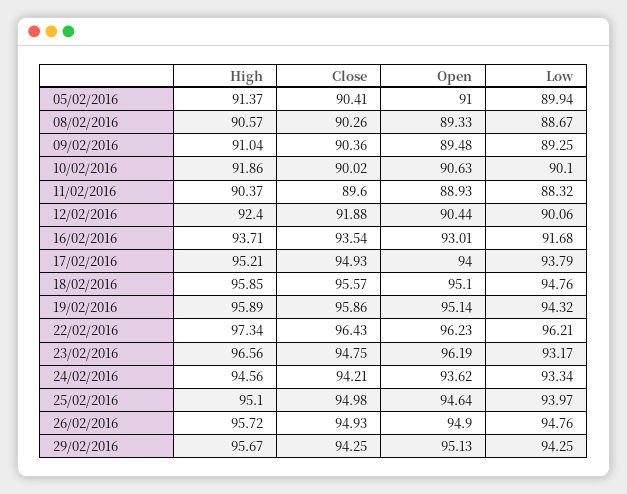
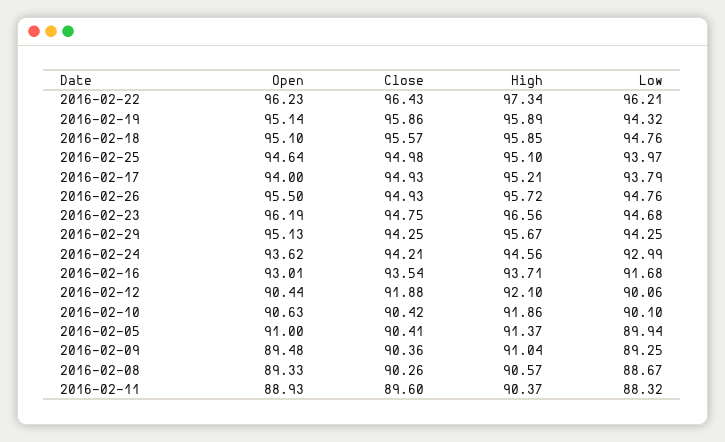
Close, 10/02/2016: 90.02 -> 90.42
High, 12/02/2016: 92.4 -> 92.1
Low, 23/02/2016: 93.17 -> 94.68
Low, 24/02/2016: 93.34 -> 92.99
Open, 26/02/2016: 94.9 -> 95.5

